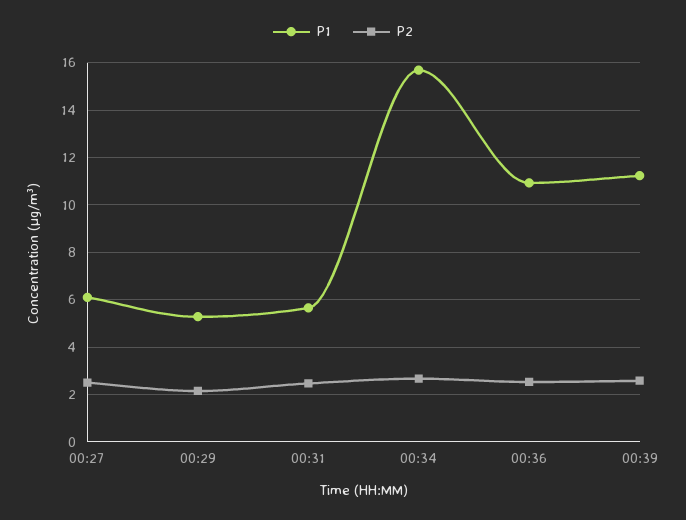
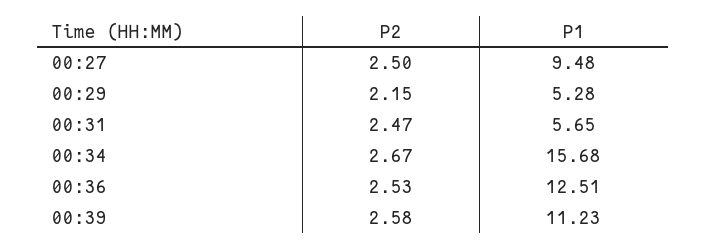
P1, 00:27: 6 -> 9.48
P1, 00:36: 11 -> 12.51

